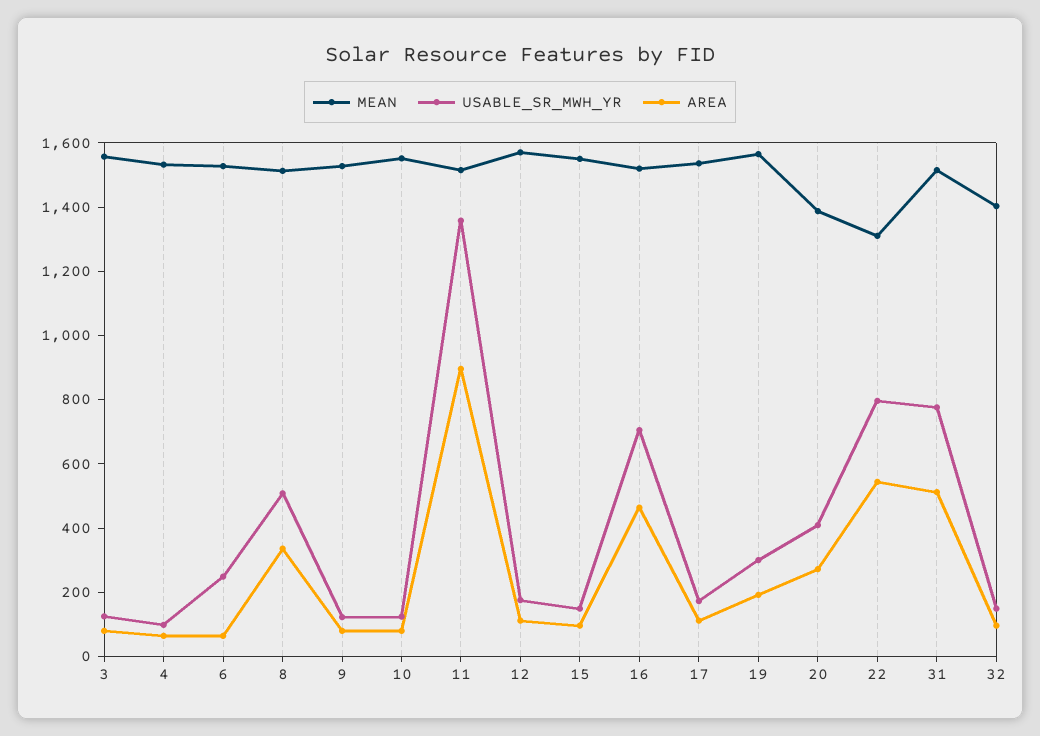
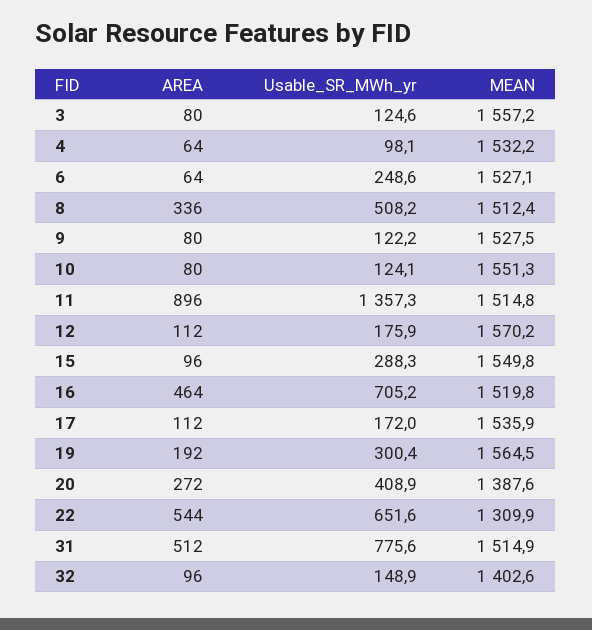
USABLE_SR_MWH_YR, 15: 150 -> 288.3
USABLE_SR_MWH_YR, 22: 800 -> 651.6

